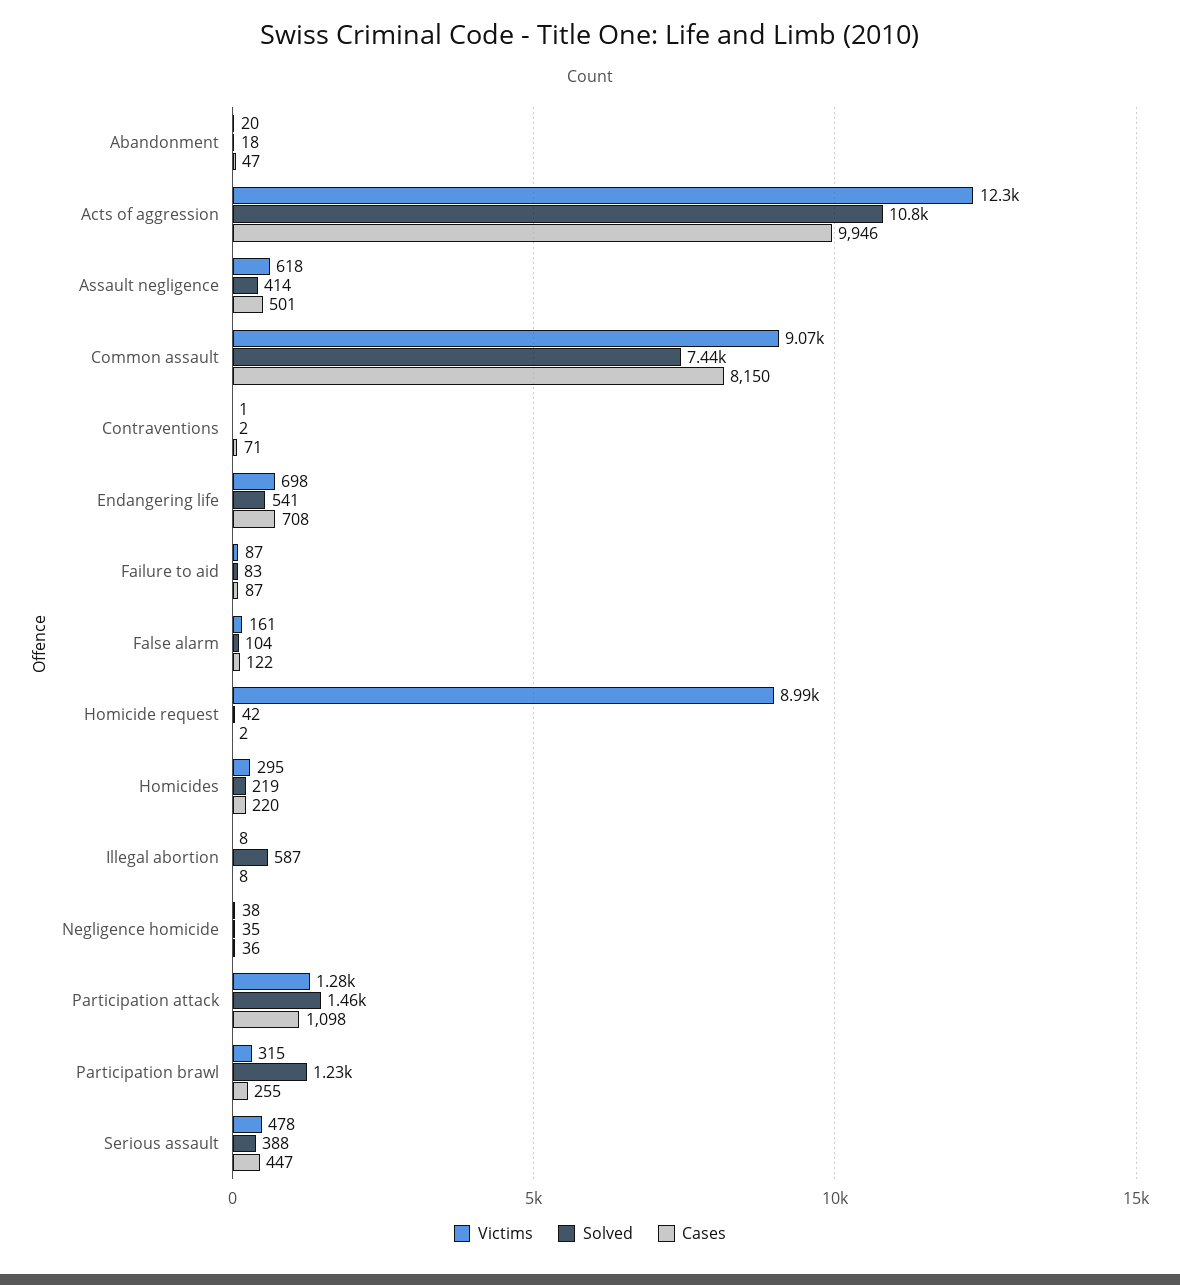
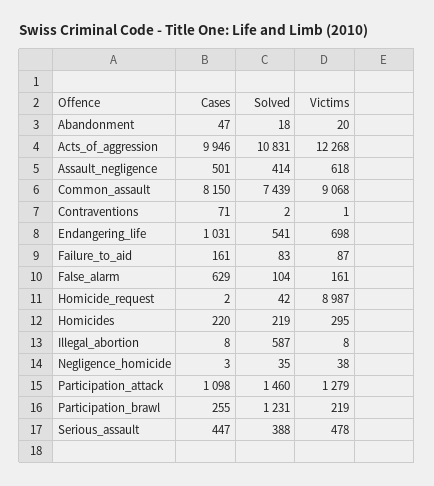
Cases, Endangering life: 708 -> 1031
Cases, Failure to aid: 87 -> 161
Cases, False alarm: 122 -> 629
Cases, Negligence homicide: 36 -> 3
Victims, Participation brawl: 315 -> 219

